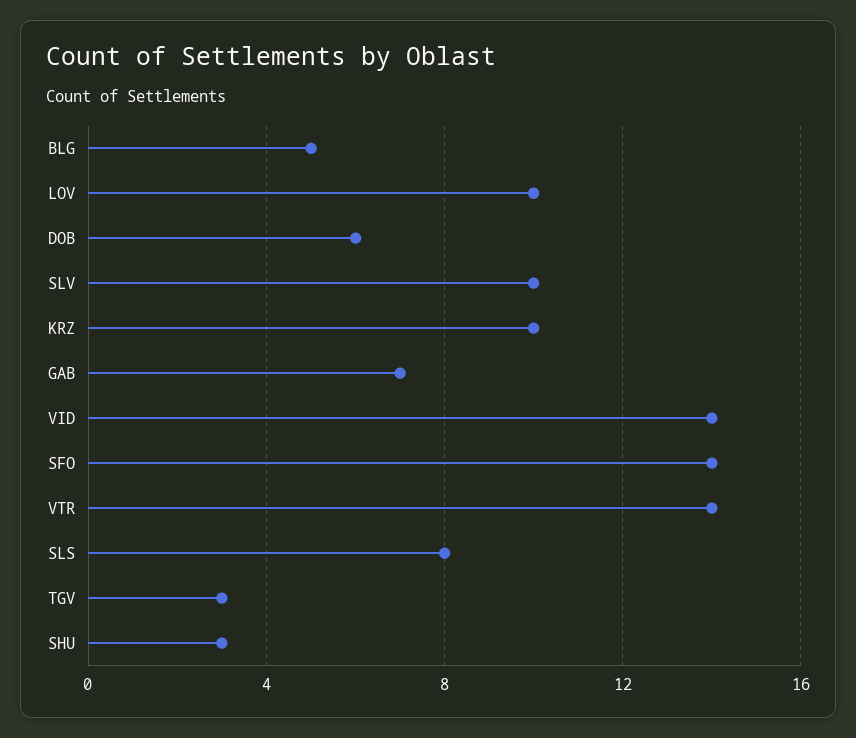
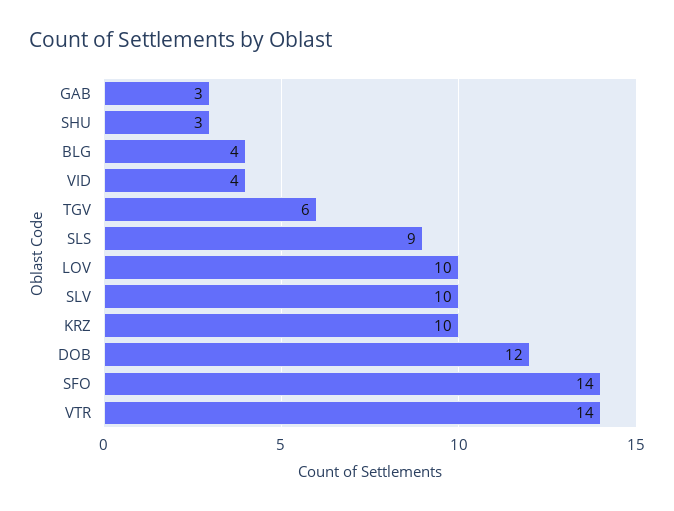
BLG: 5 -> 4
DOB: 6 -> 12
GAB: 7 -> 3
VID: 14 -> 4
SLS: 8 -> 9
TGV: 3 -> 6

